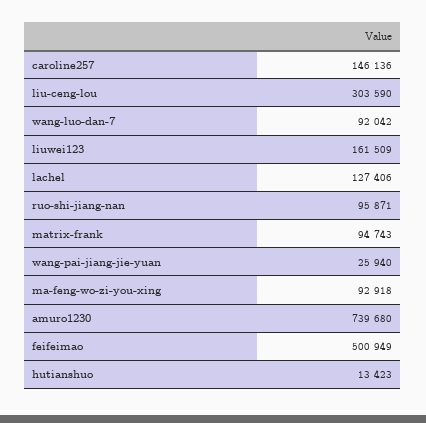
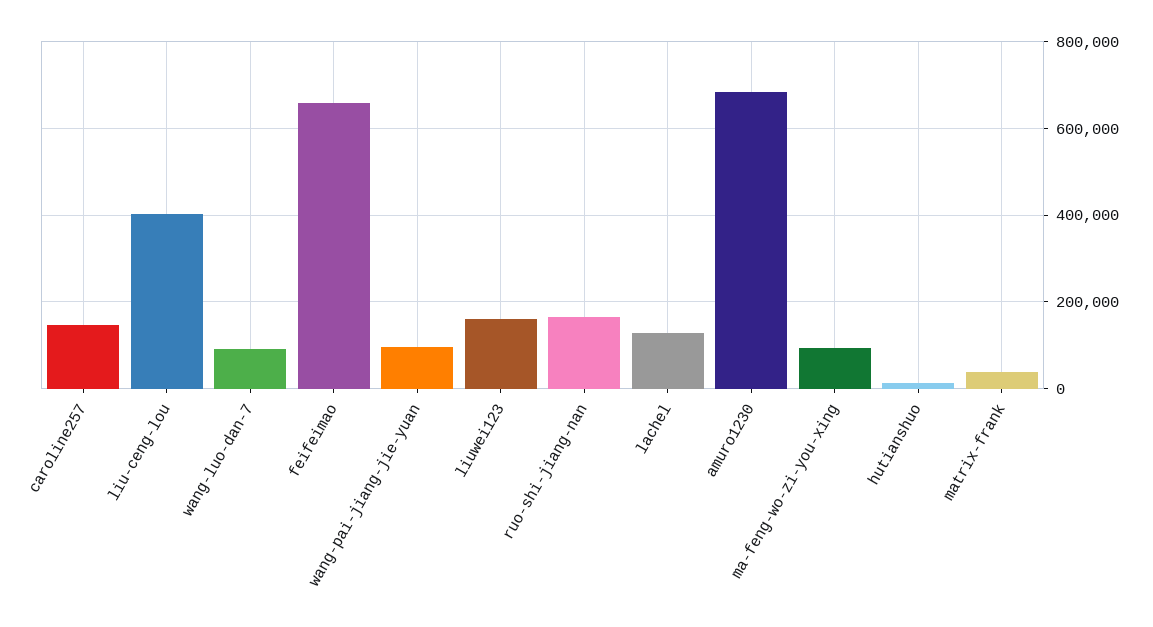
liu-ceng-lou: 303590 -> 400000
ruo-shi-jiang-nan: 95871 -> 160000
matrix-frank: 94743 -> 40000
wang-pai-jiang-jie-yuan: 25940 -> 100000
amuro1230: 739680 -> 680000
feifeimao: 500949 -> 660000

